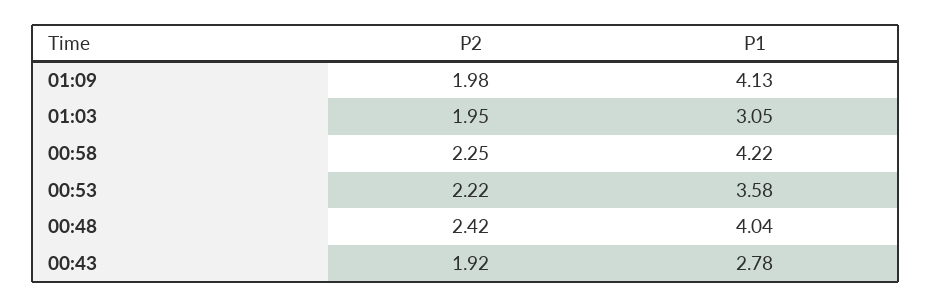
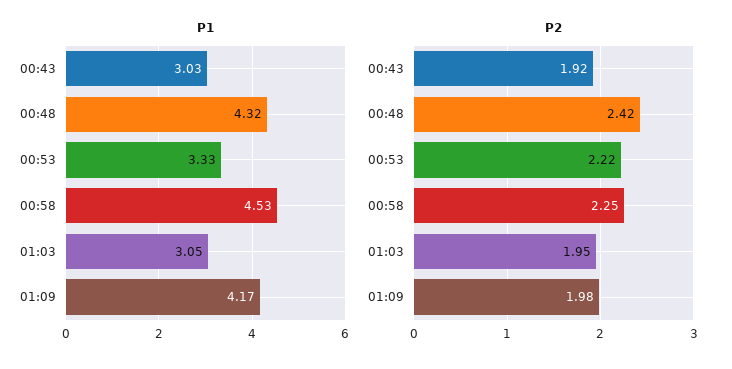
P1, 01:09: 4.13 -> 4.17
P1, 00:58: 4.22 -> 4.53
P1, 00:53: 3.58 -> 3.33
P1, 00:48: 4.04 -> 4.32
P1, 00:43: 2.78 -> 3.03

